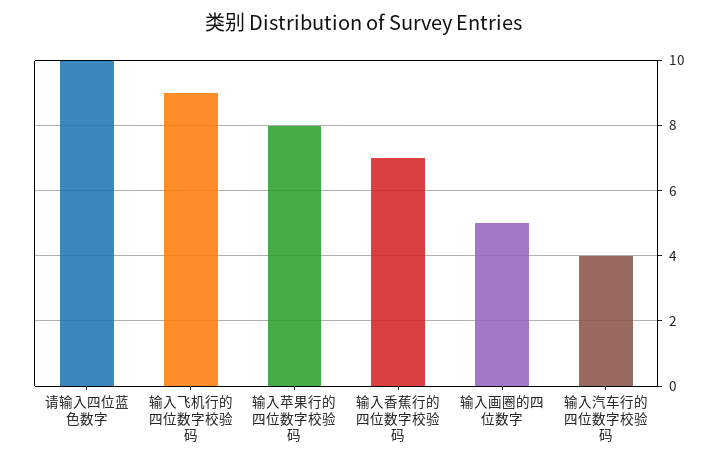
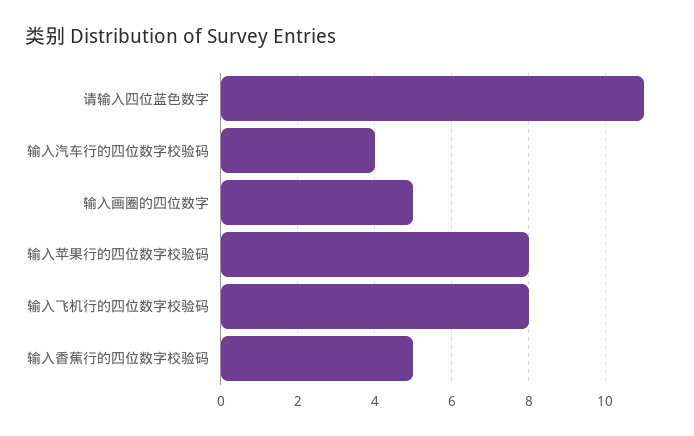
请输入四位蓝色数字: 10 -> 11
输入飞机行的四位数字校验码: 9 -> 8
输入香蕉行的四位数字校验码: 7 -> 5

